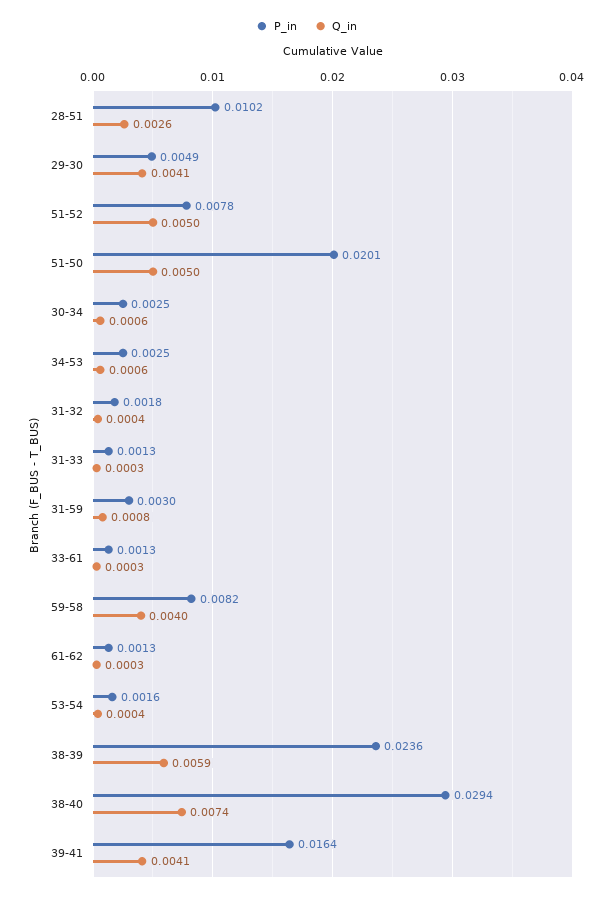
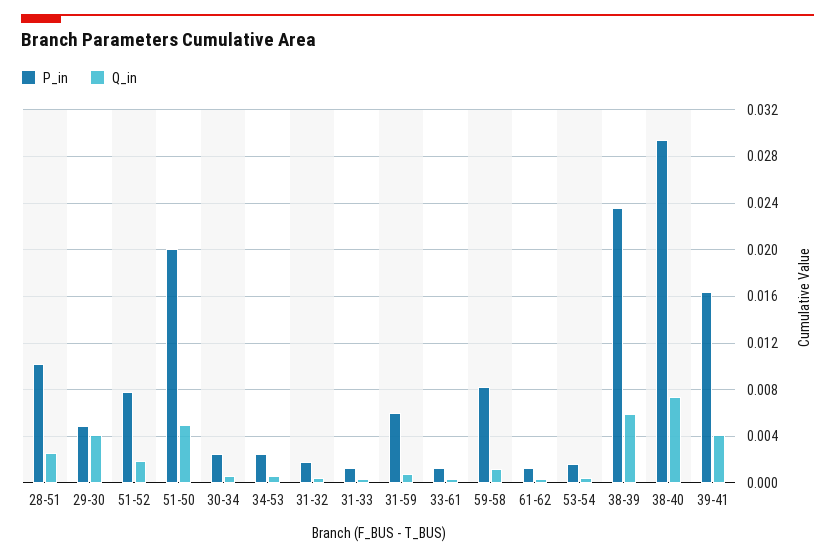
Q_in, 51-52: 0.005 -> 0.002
P_in, 31-59: 0.003 -> 0.006
Q_in, 59-58: 0.004 -> 0.001

